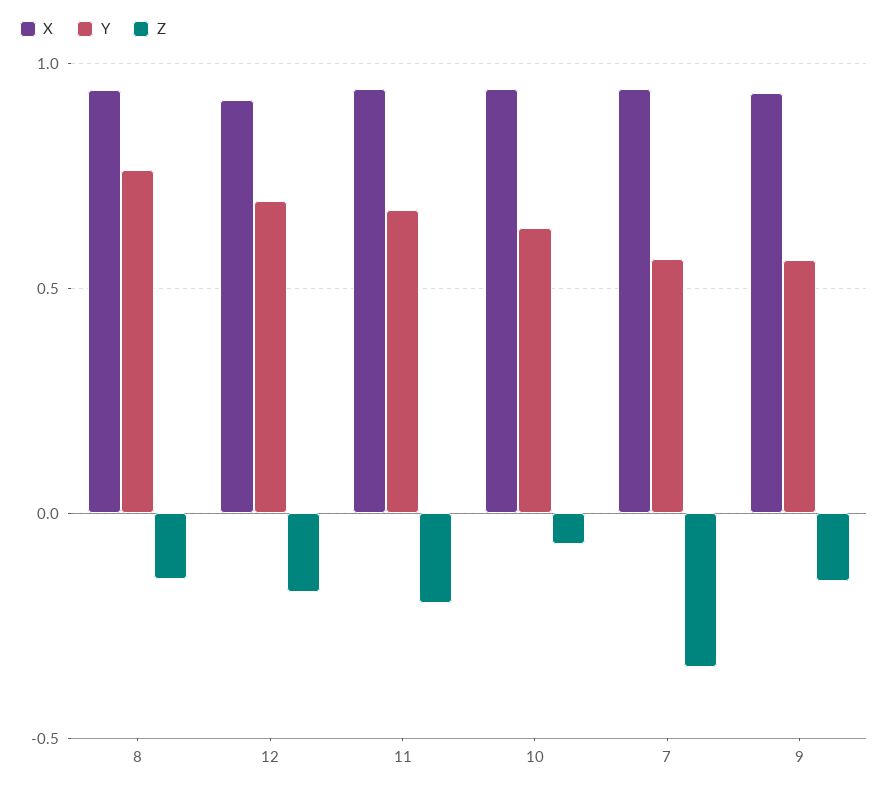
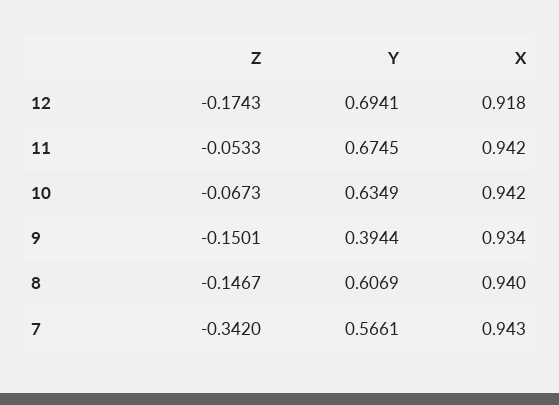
Y, 8: 0.75 -> 0.6069
Z, 11: -0.2 -> -0.0533
Y, 9: 0.55 -> 0.3944

